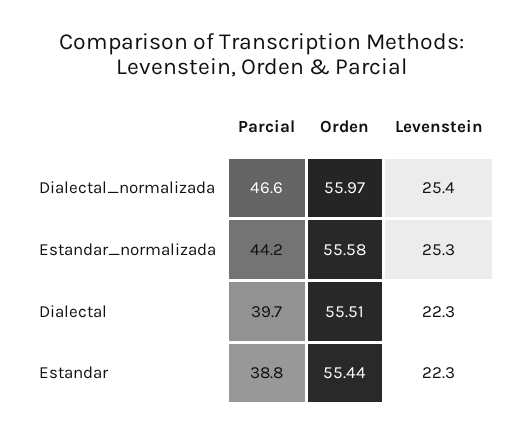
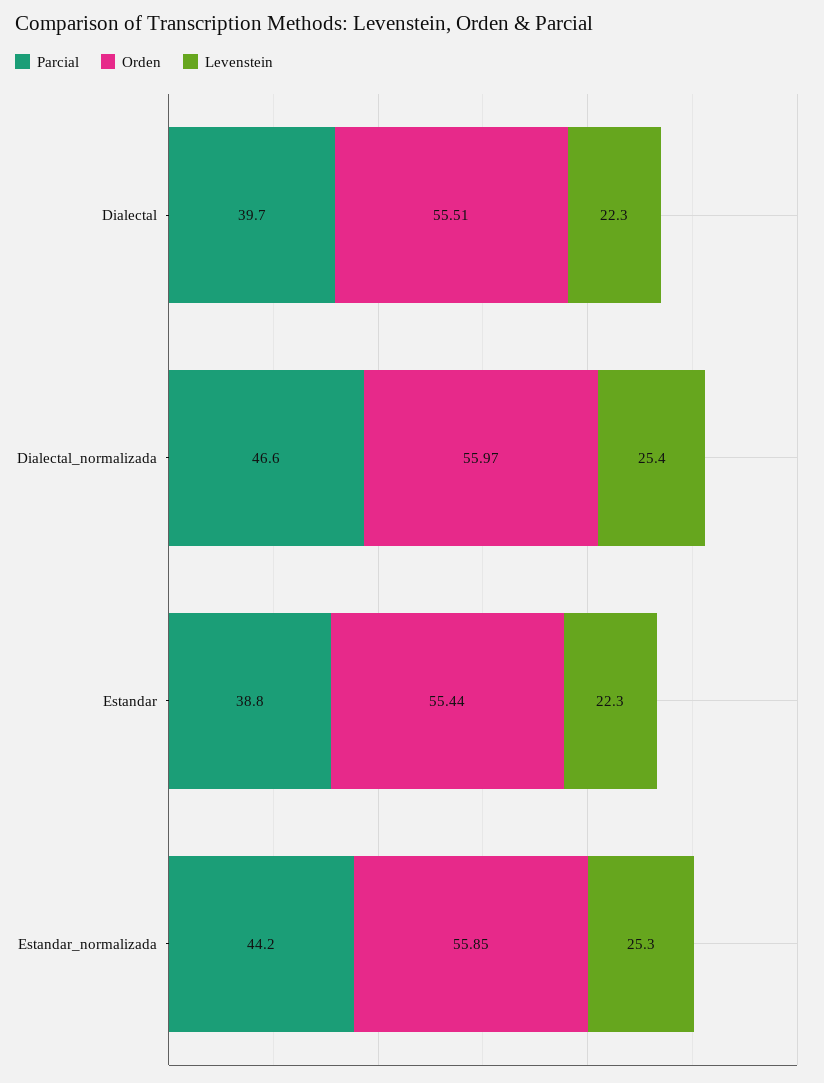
Orden, Estandar_normalizada: 55.58 -> 55.85

